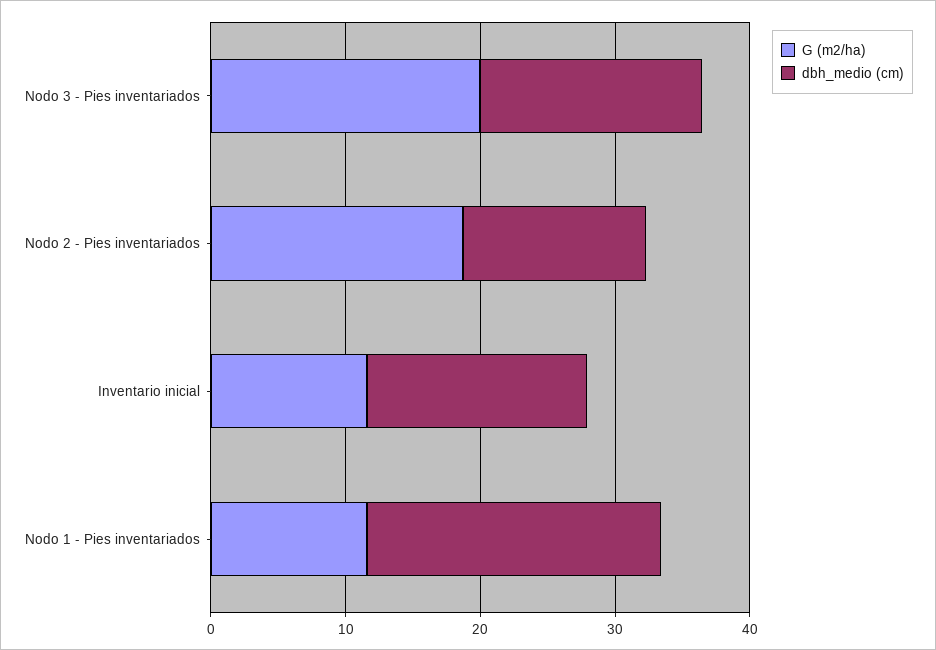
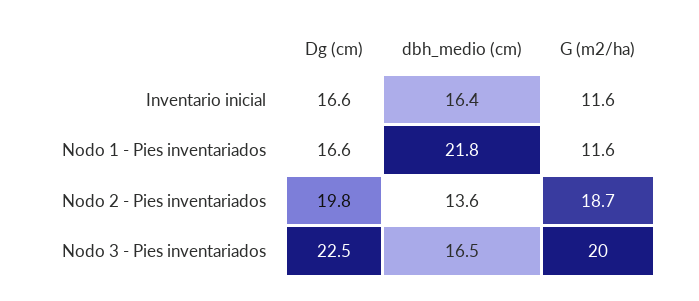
Dg (cm), Inventario inicial: none -> 16.6
Dg (cm), Nodo 1 - Pies inventariados: none -> 16.6
Dg (cm), Nodo 2 - Pies inventariados: none -> 19.8
Dg (cm), Nodo 3 - Pies inventariados: none -> 22.5

